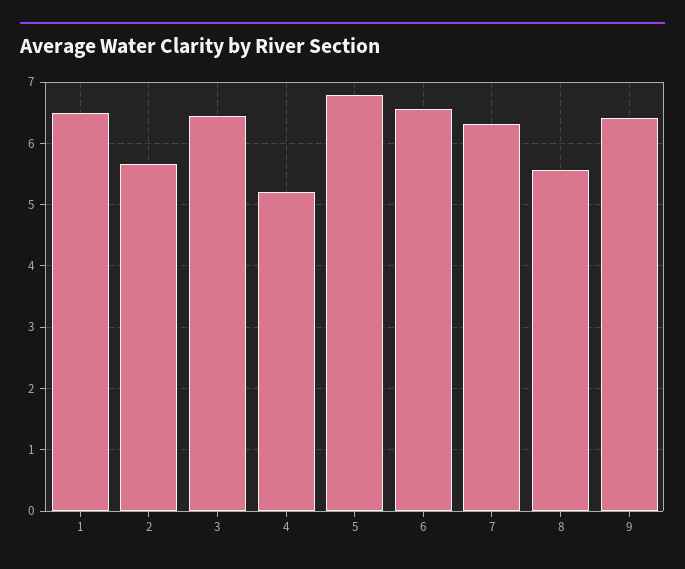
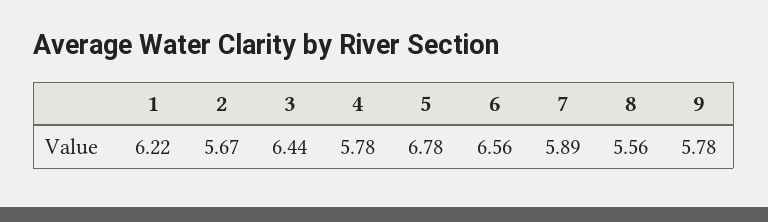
1: 6.5 -> 6.22
4: 5.2 -> 5.78
7: 6.3 -> 5.89
9: 6.4 -> 5.78

